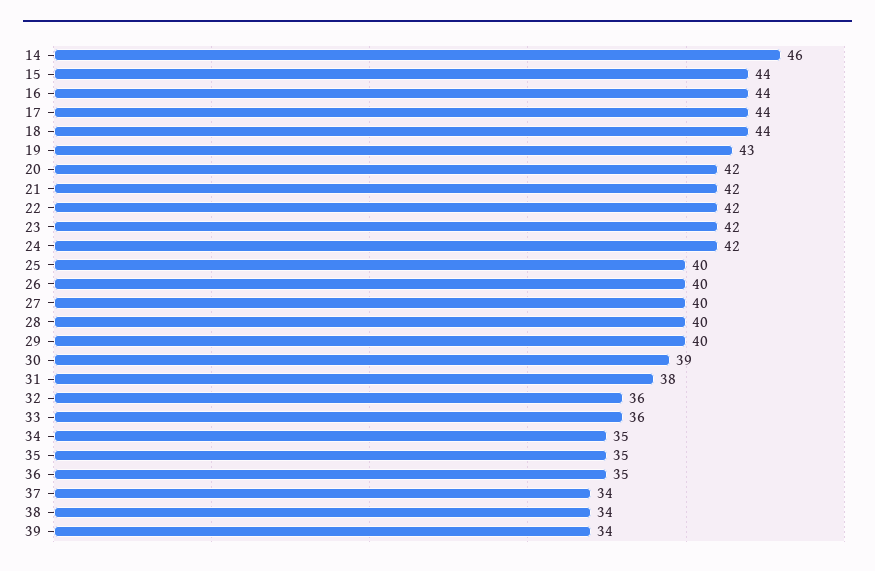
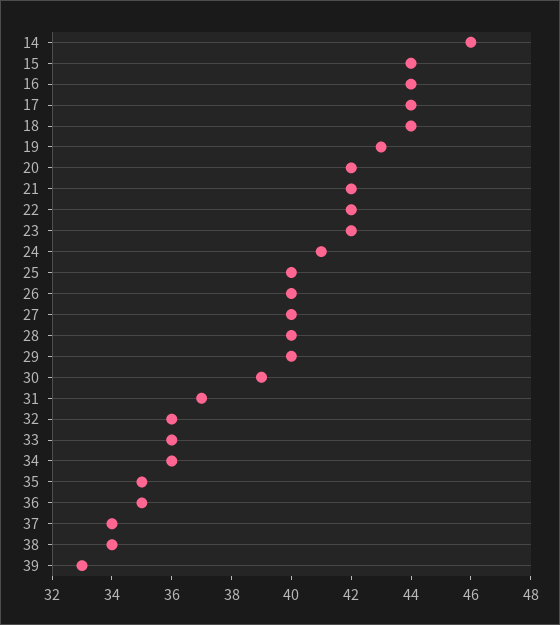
24: 42 -> 41
31: 38 -> 37
34: 35 -> 36
39: 34 -> 33

